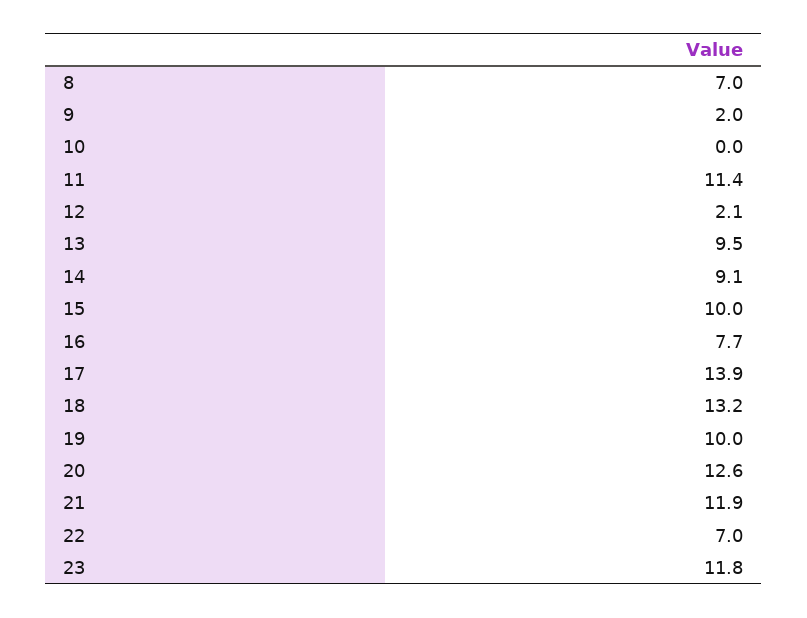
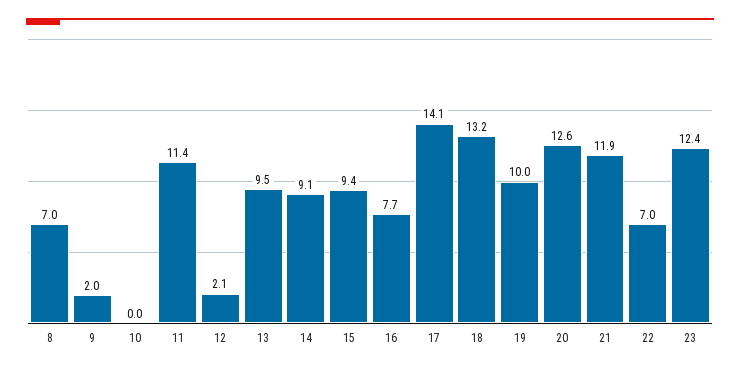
15: 10 -> 9.4
17: 13.9 -> 14.1
23: 11.8 -> 12.4

